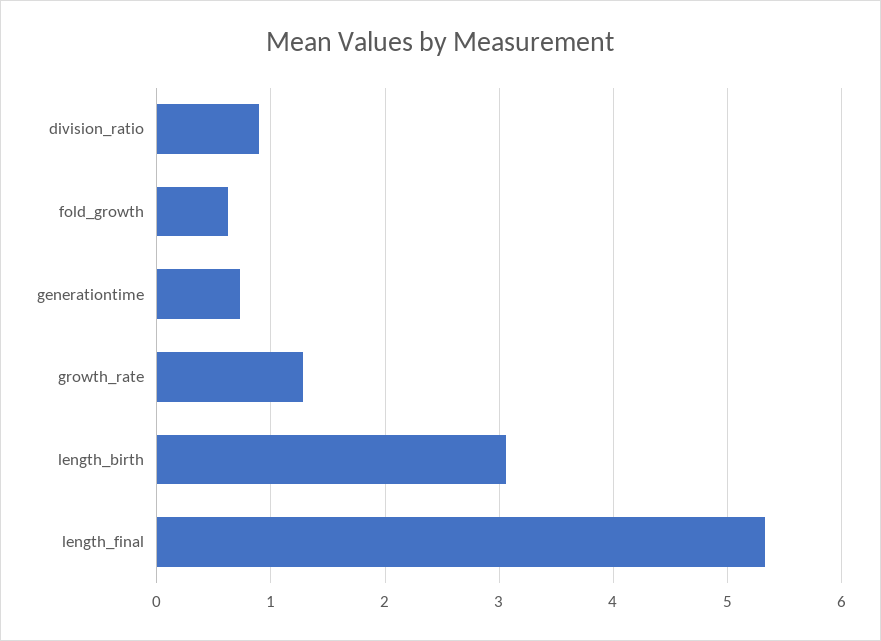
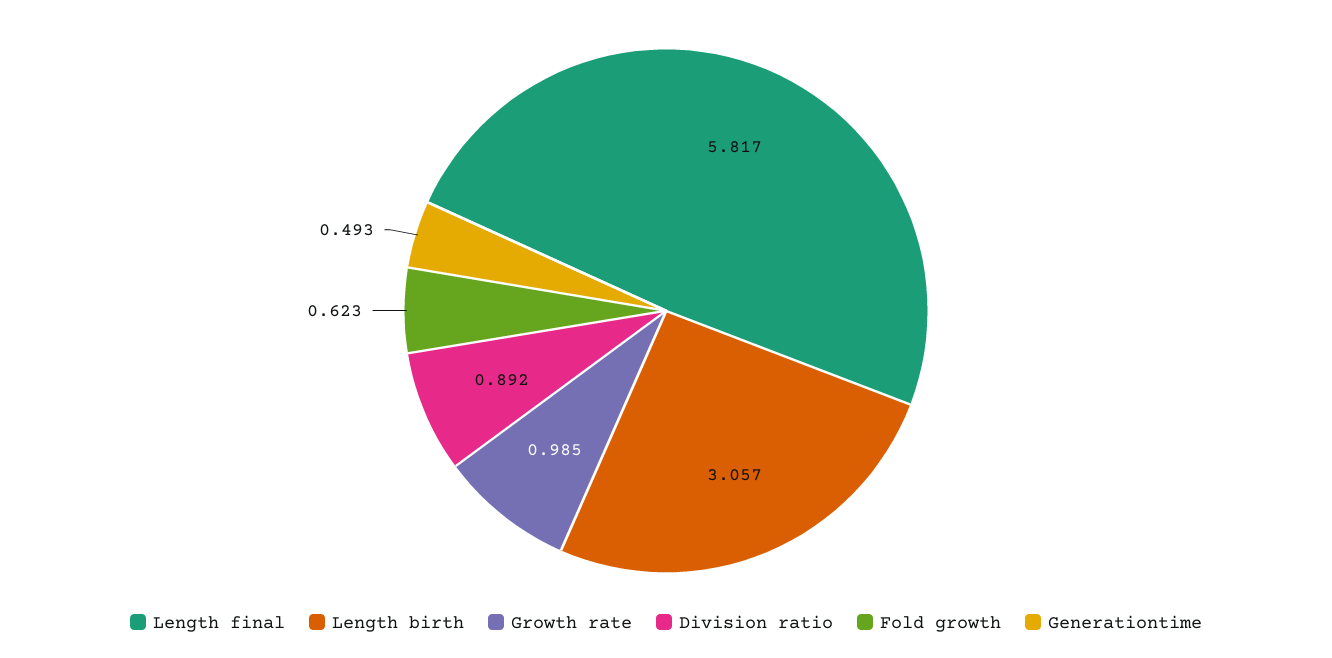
generationtime: 0.7 -> 0.493
growth_rate: 1.3 -> 0.985
length_final: 5.3 -> 5.817

